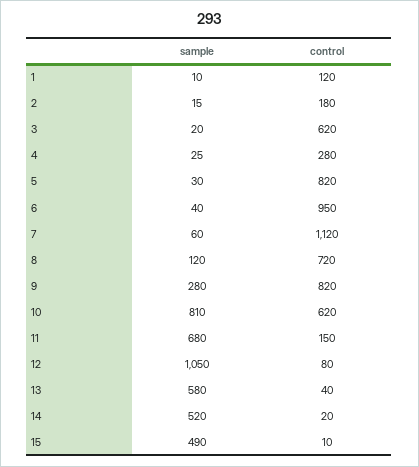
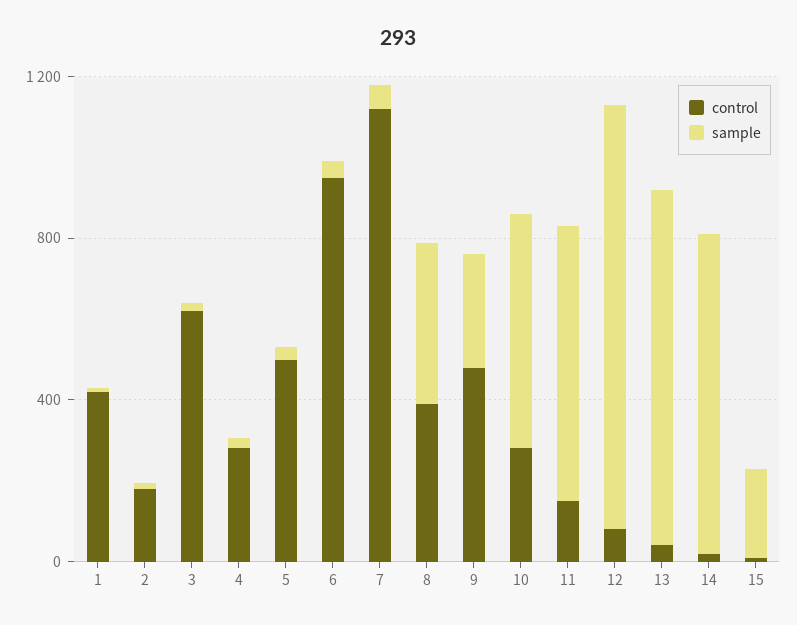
control, 1: 120 -> 400
control, 5: 820 -> 500
sample, 8: 120 -> 400
control, 8: 720 -> 400
control, 9: 820 -> 500
sample, 10: 810 -> 600
control, 10: 620 -> 300
sample, 13: 580 -> 900
sample, 14: 520 -> 800
sample, 15: 490 -> 200

